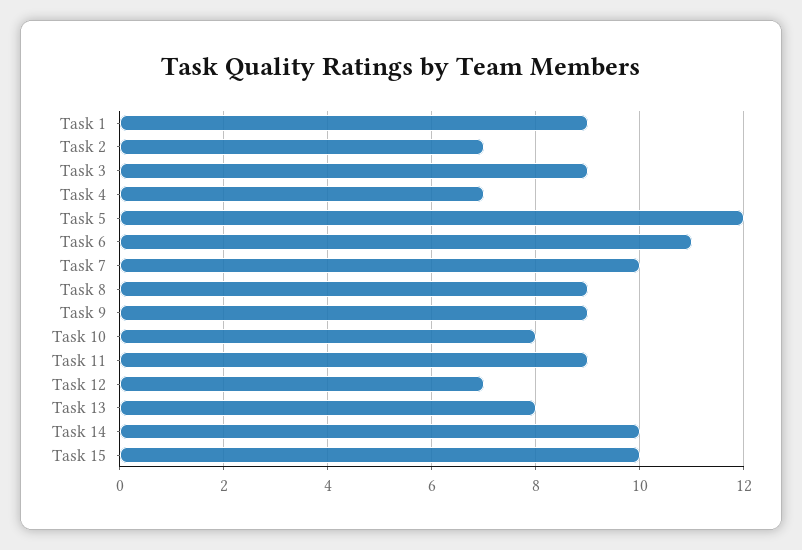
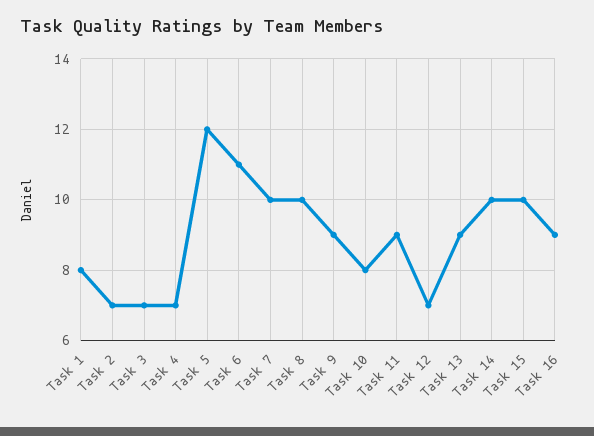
Task 1: 9 -> 8
Task 3: 9 -> 7
Task 8: 9 -> 10
Task 13: 8 -> 9
Task 16: none -> 9

